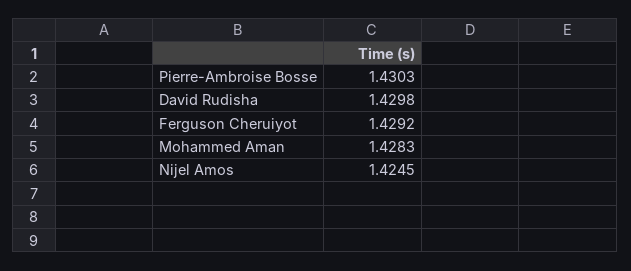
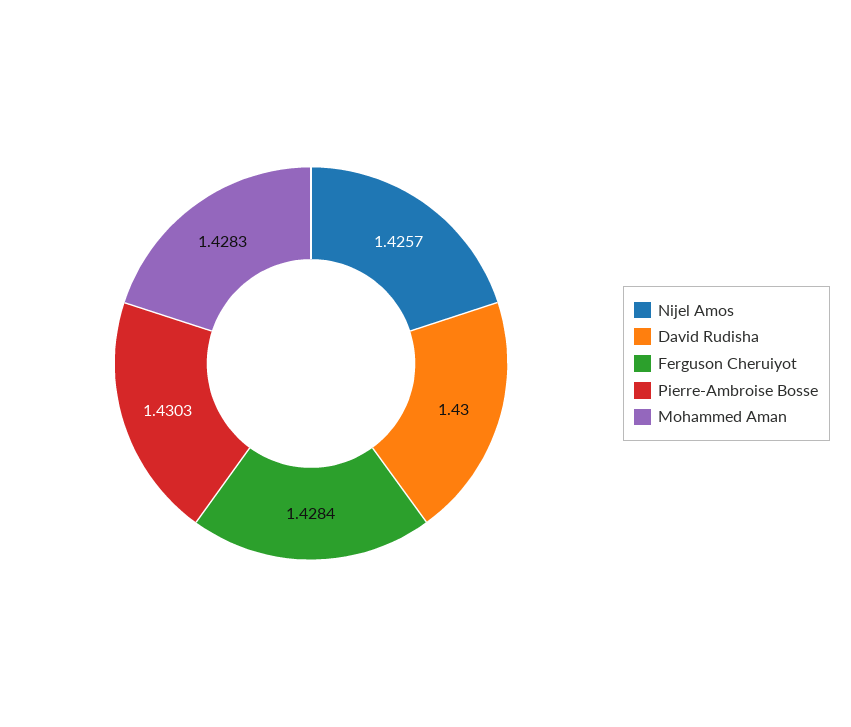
David Rudisha: 1.4298 -> 1.43
Ferguson Cheruiyot: 1.4292 -> 1.4284
Nijel Amos: 1.4245 -> 1.4257

